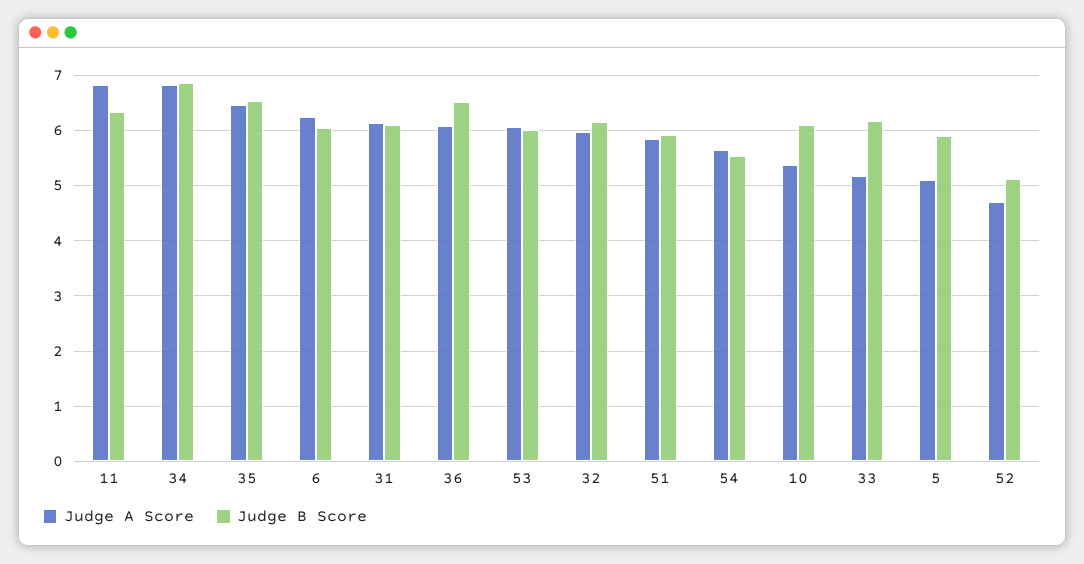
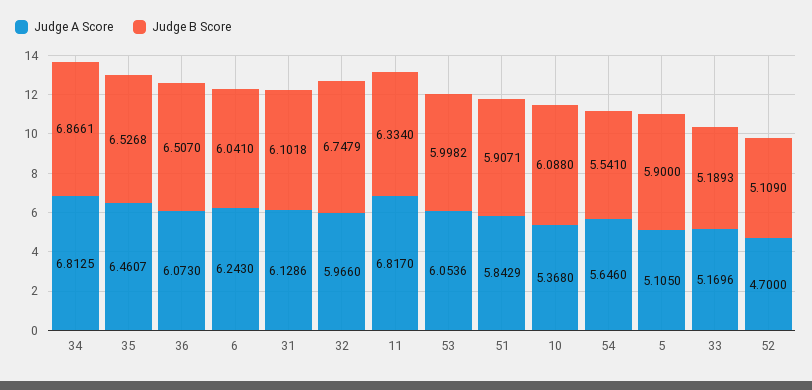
Judge B Score, 32: 6.2 -> 6.7479
Judge B Score, 33: 6.2 -> 5.1893

